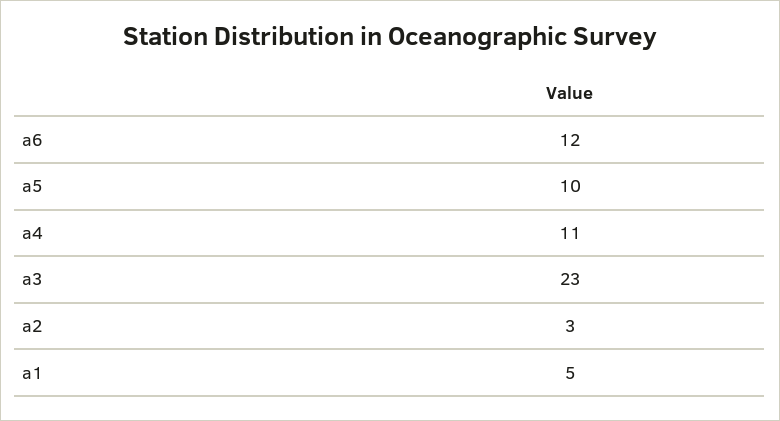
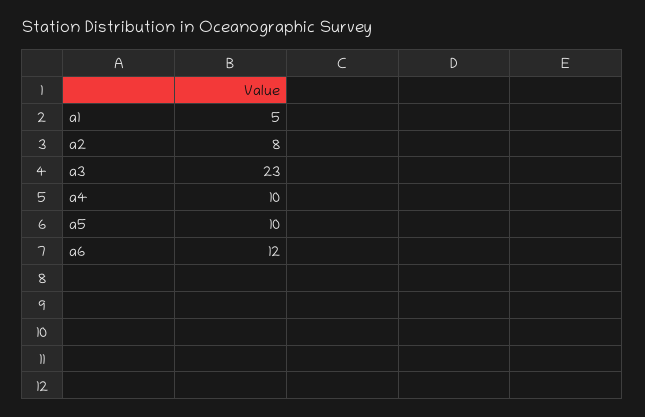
a4: 11 -> 10
a2: 3 -> 8

